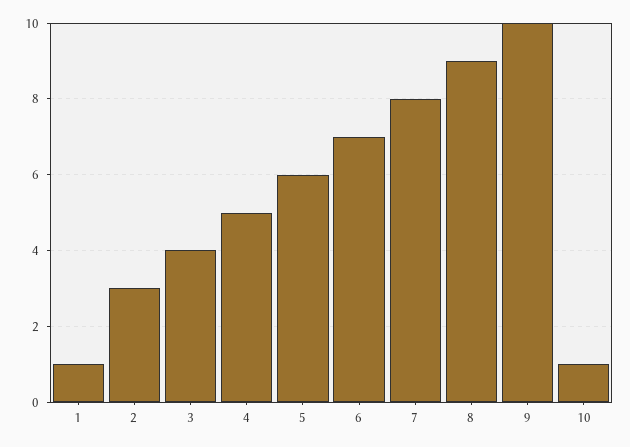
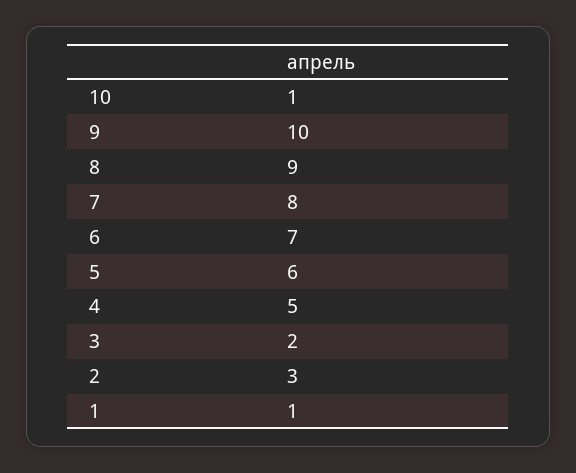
3: 4 -> 2

